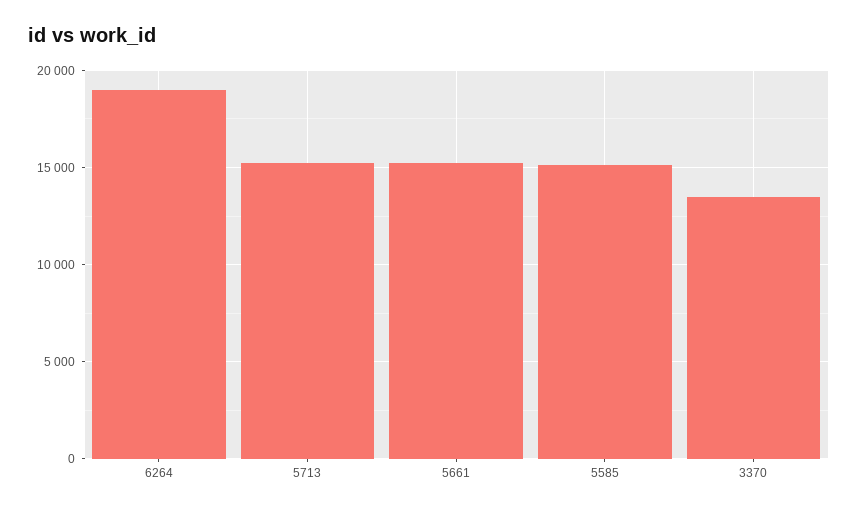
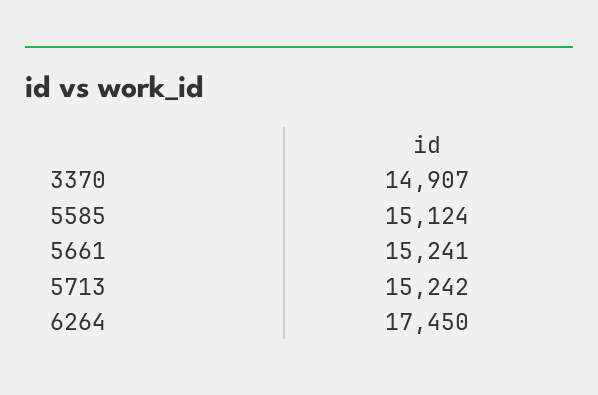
6264: 19000 -> 17450
3370: 13500 -> 14907

